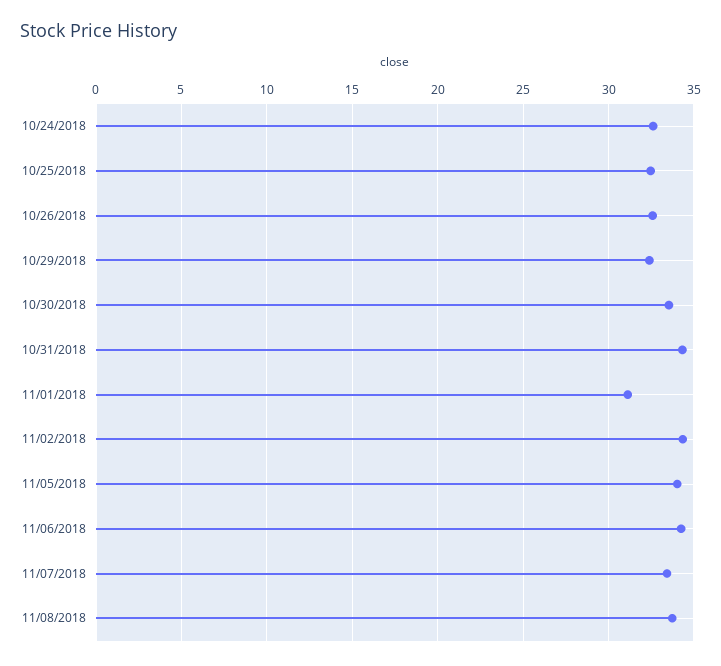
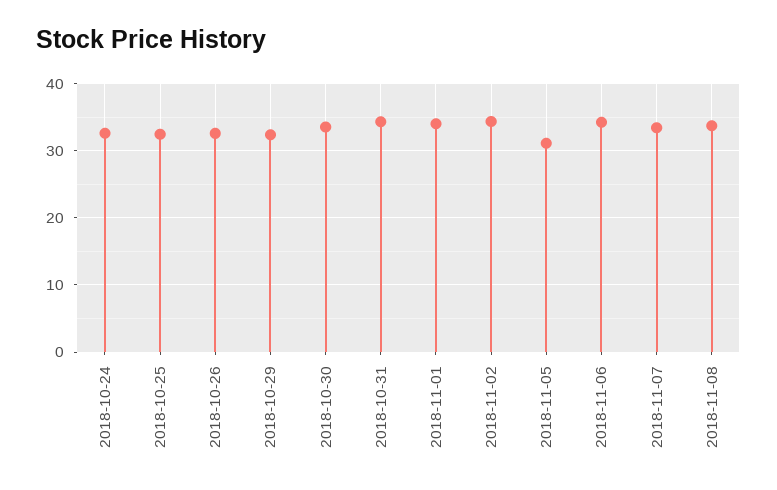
11/01/2018: 31 -> 34
11/05/2018: 34 -> 31

